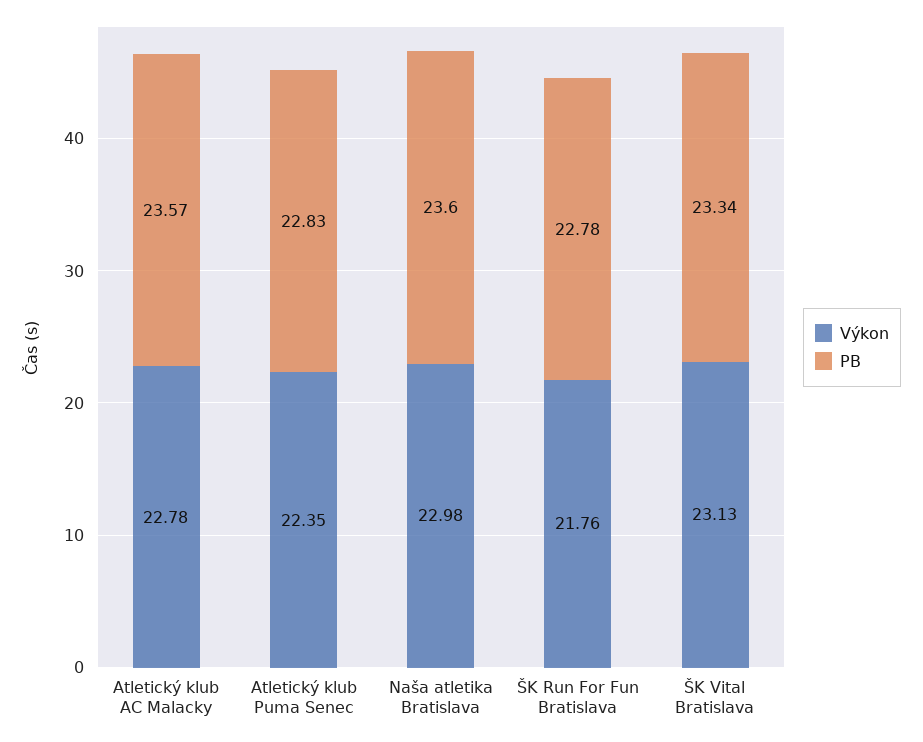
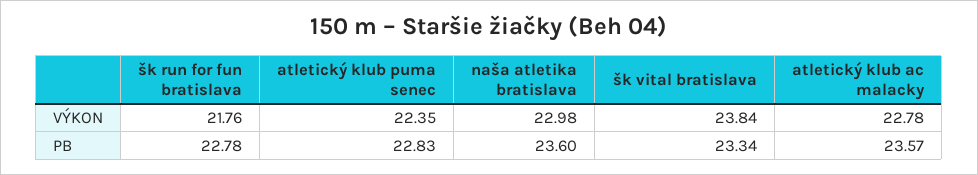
Výkon, ŠK Vital Bratislava: 23.13 -> 23.84

